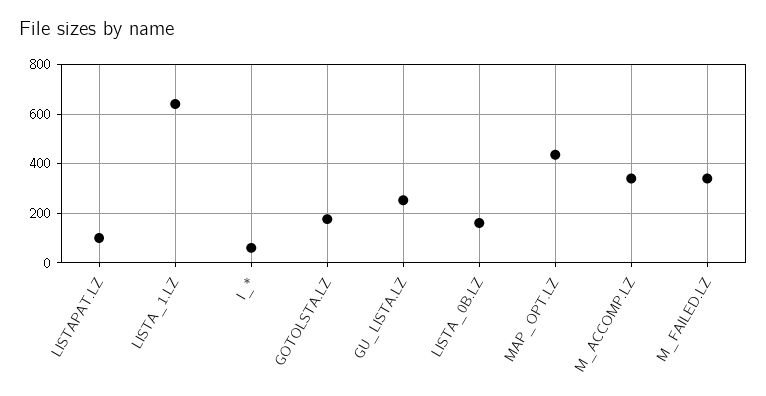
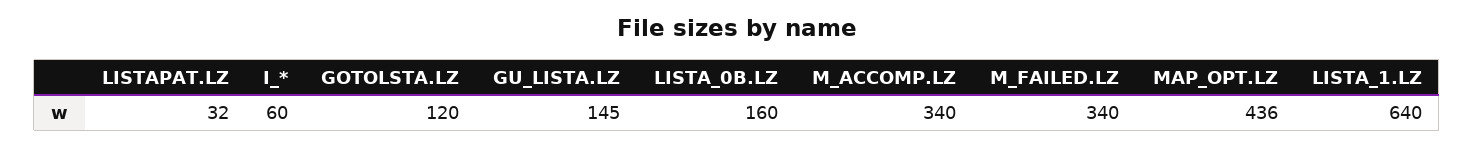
LISTAPAT.LZ: 100 -> 32
GOTOLSTA.LZ: 175 -> 120
GU_LISTA.LZ: 250 -> 145

